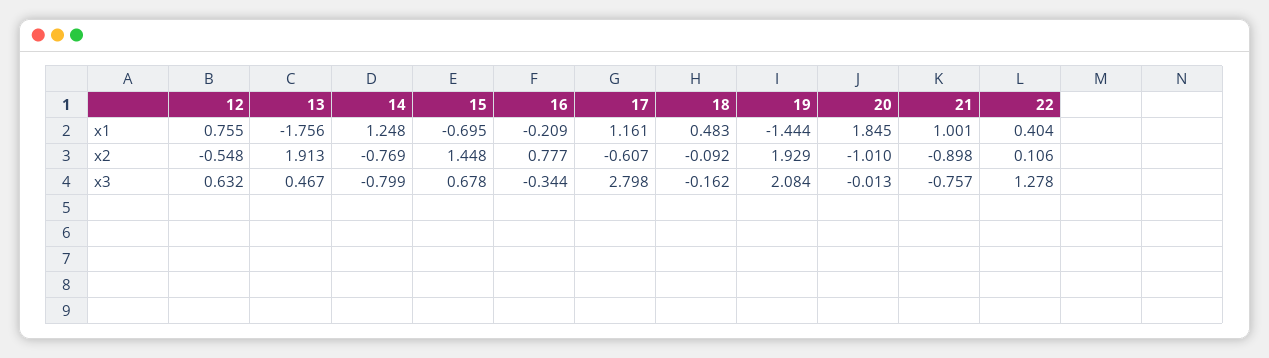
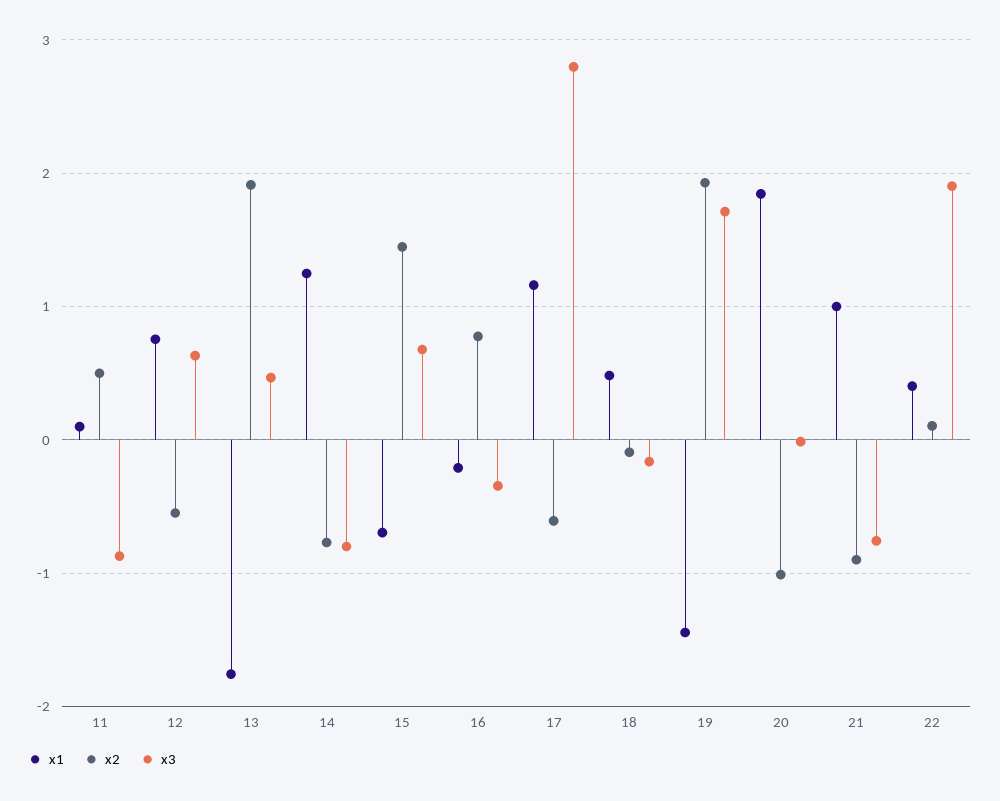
x3, 19: 2.084 -> 1.7
x3, 22: 1.278 -> 1.9
x1, 11: none -> 0.1
x2, 11: none -> 0.5
x3, 11: none -> -0.9

